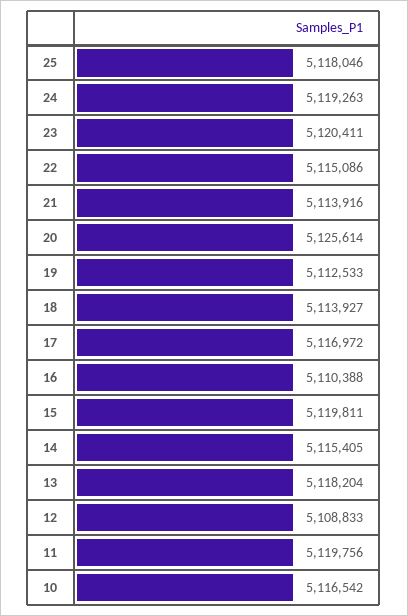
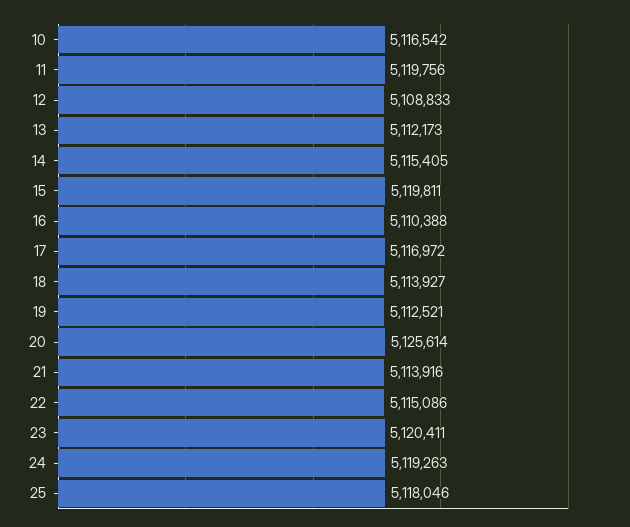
19: 5112533 -> 5112521
13: 5118204 -> 5112173

